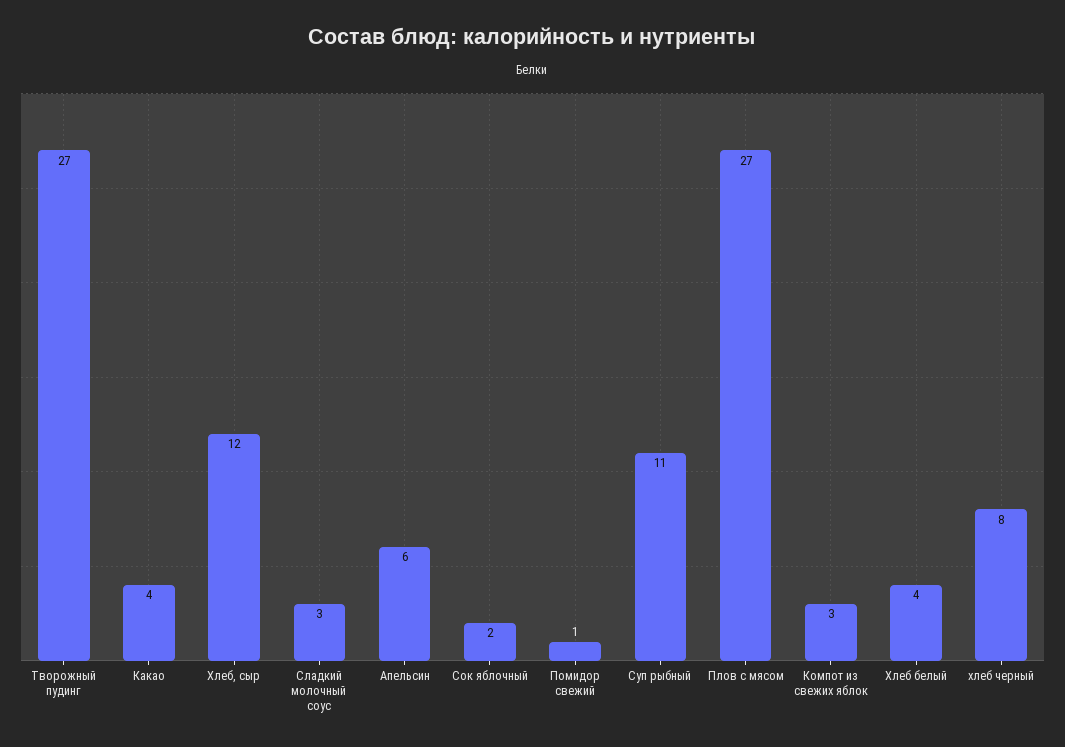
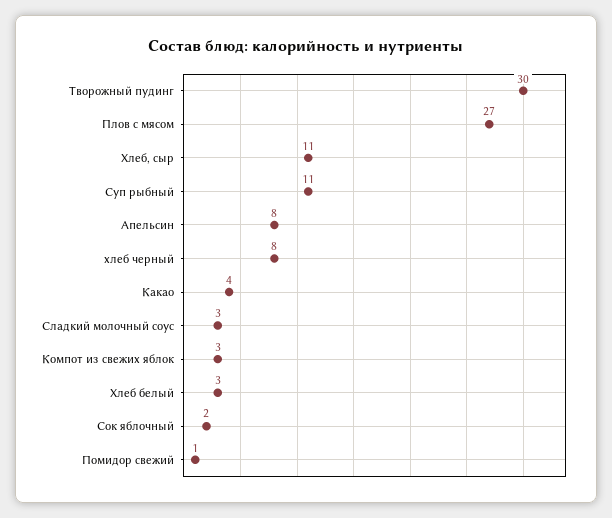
Творожный пудинг: 27 -> 30
Хлеб, сыр: 12 -> 11
Апельсин: 6 -> 8
Хлеб белый: 4 -> 3

